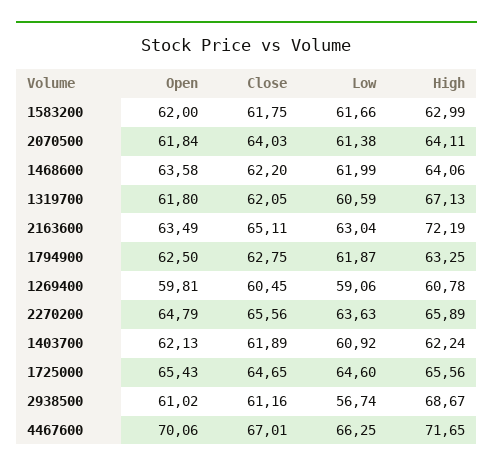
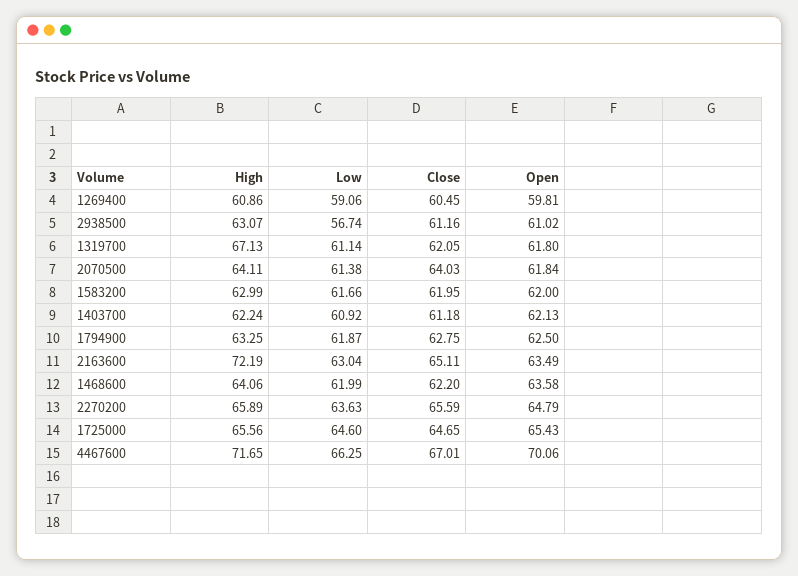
Close, 1583200: 61.75 -> 61.95
Low, 1319700: 60.59 -> 61.14
High, 1269400: 60.78 -> 60.86
Close, 2270200: 65.56 -> 65.59
Close, 1403700: 61.89 -> 61.18
High, 2938500: 68.67 -> 63.07

